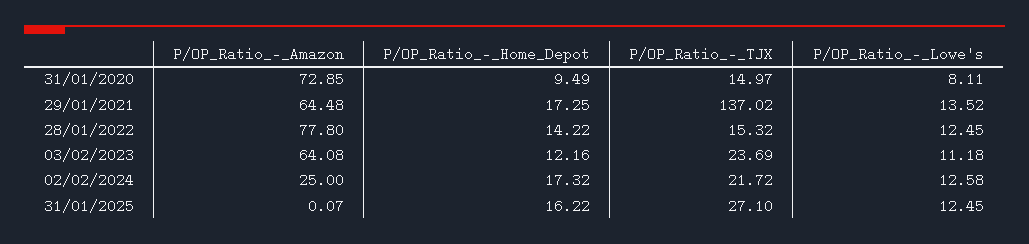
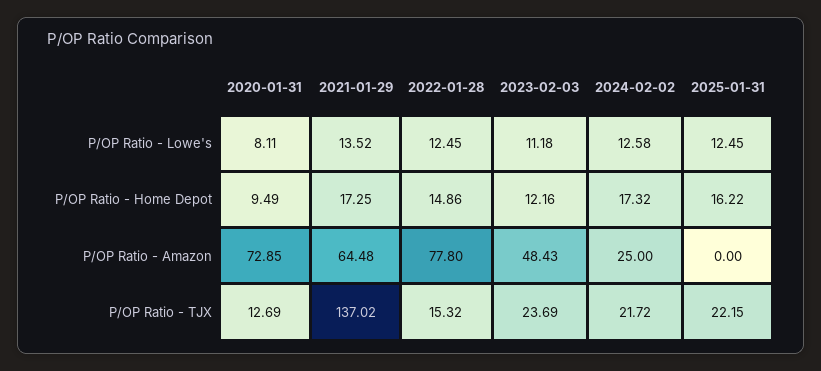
P/OP_Ratio_-_TJX, 31/01/2020: 14.97 -> 12.69
P/OP_Ratio_-_Home_Depot, 28/01/2022: 14.22 -> 14.86
P/OP_Ratio_-_Amazon, 03/02/2023: 64.08 -> 48.43
P/OP_Ratio_-_Amazon, 31/01/2025: 0.07 -> 0
P/OP_Ratio_-_TJX, 31/01/2025: 27.1 -> 22.15

